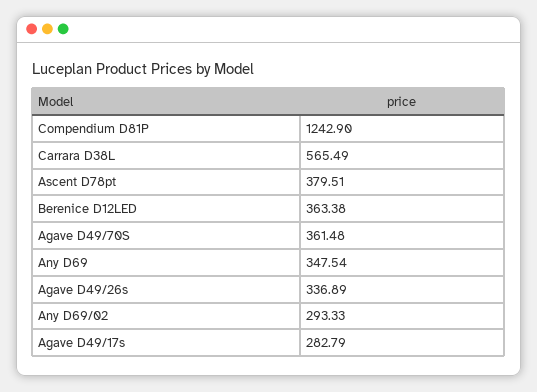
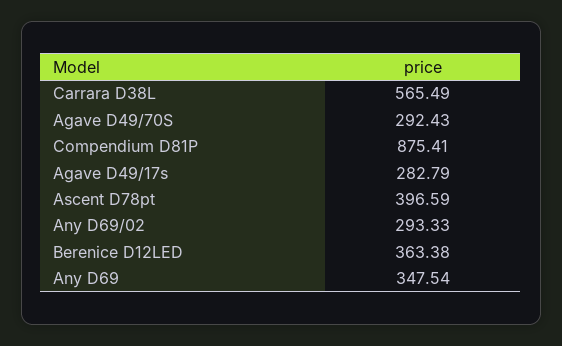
Compendium D81P: 1242.9 -> 875.41
Ascent D78pt: 379.51 -> 396.59
Agave D49/70S: 361.48 -> 292.43
Agave D49/26s: 336.89 -> none

